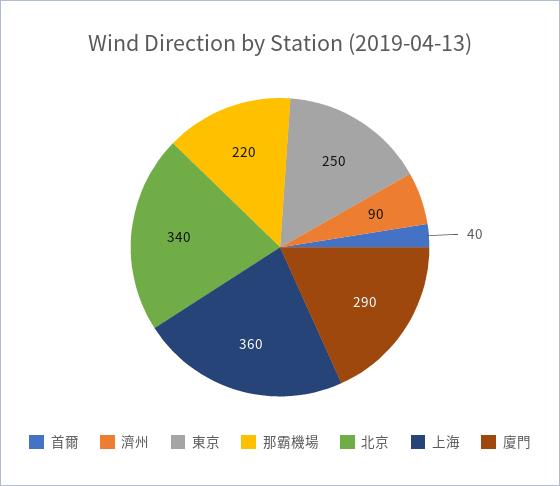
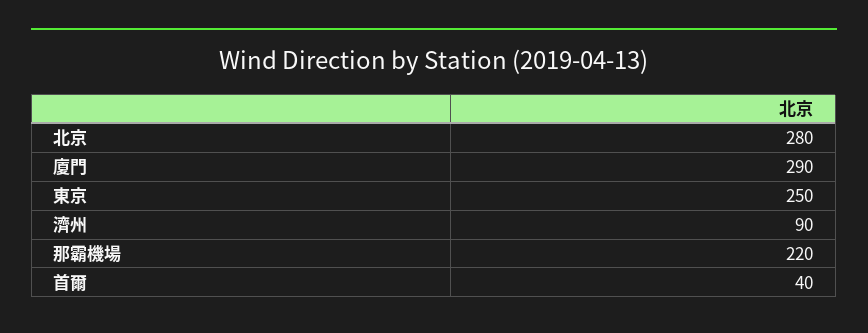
北京: 340 -> 280
上海: 360 -> none

